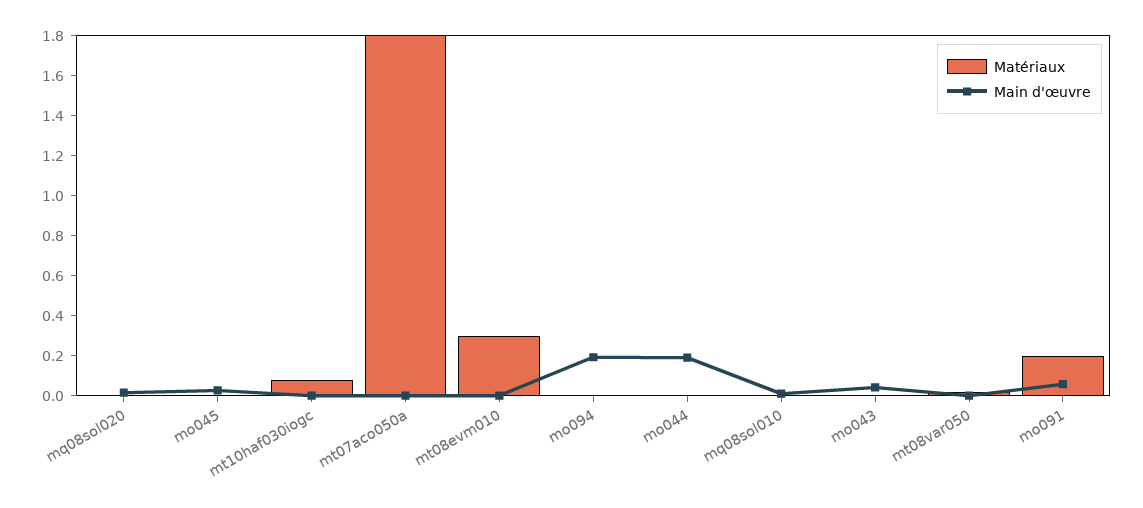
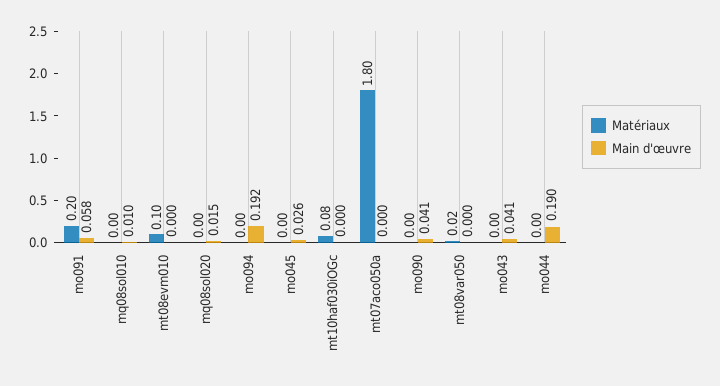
Matériaux, mt08evm010: 0.3 -> 0.1
Matériaux, mo090: none -> 0
Main d'œuvre, mo090: none -> 0.041

